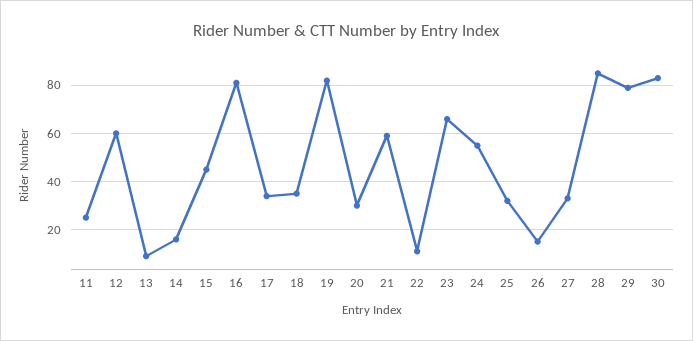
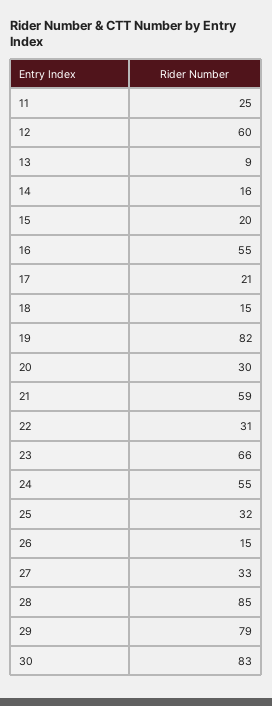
15: 45 -> 20
16: 80 -> 55
17: 35 -> 21
18: 35 -> 15
22: 10 -> 31

